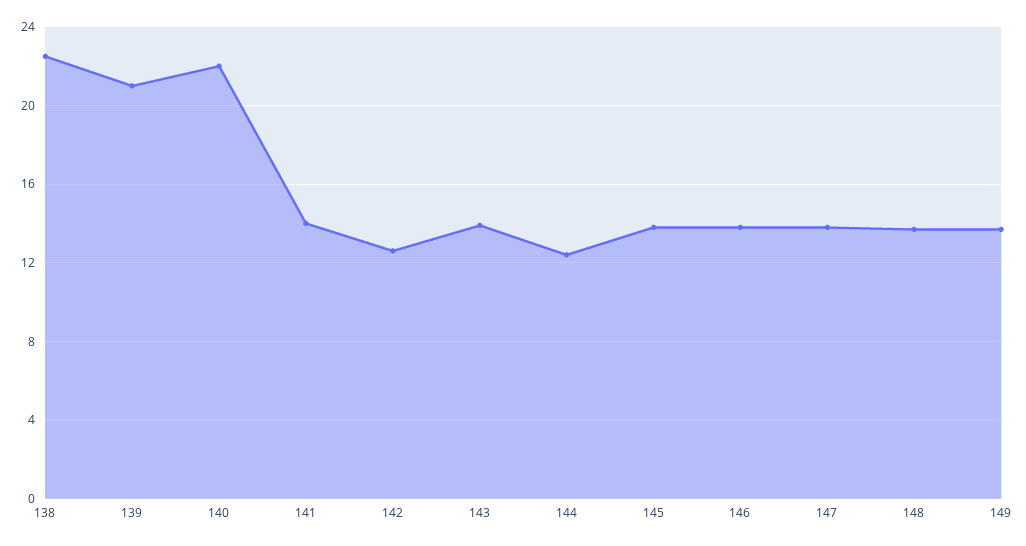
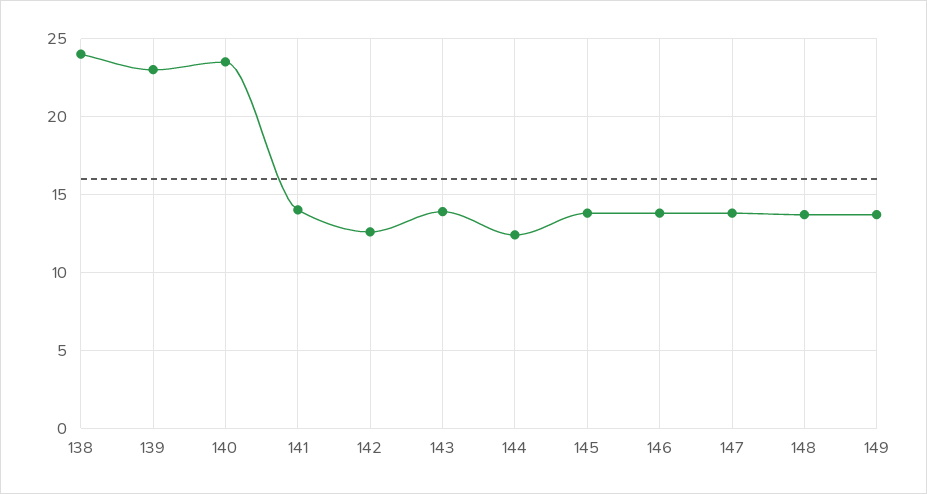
138: 22.5 -> 24
139: 21 -> 23
140: 22 -> 23.5

